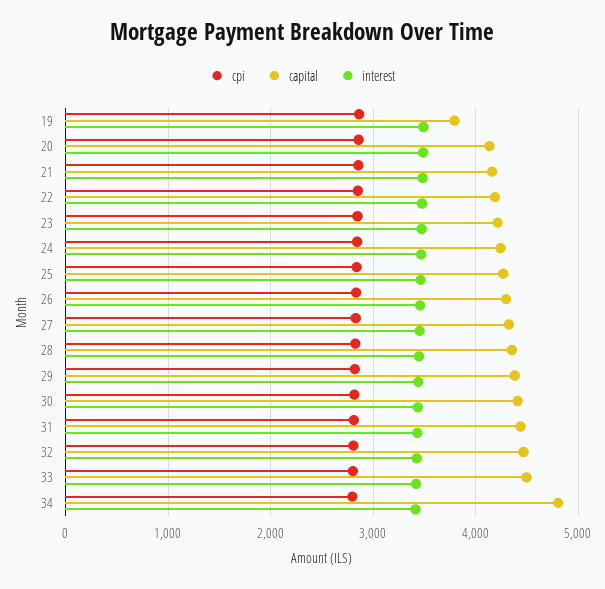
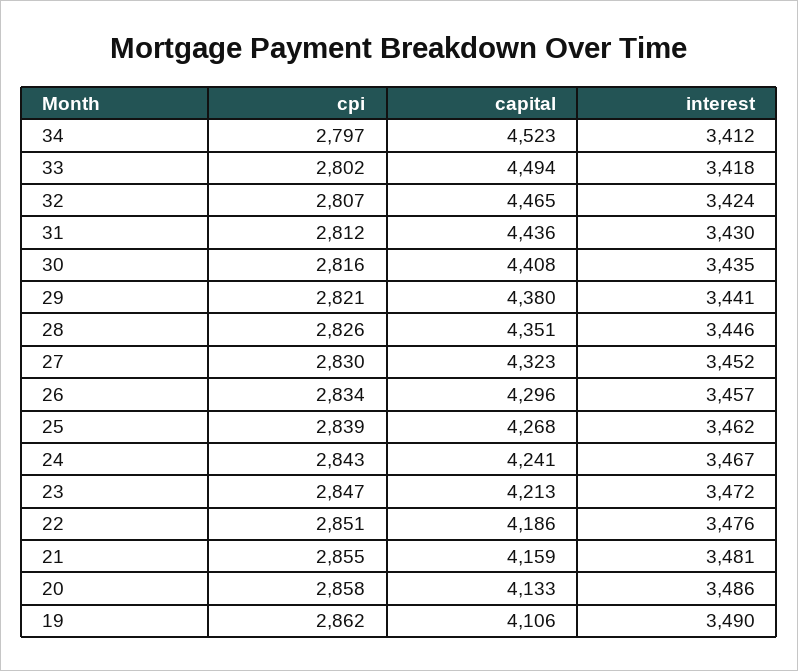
capital, 19: 3800 -> 4106
capital, 34: 4800 -> 4523

